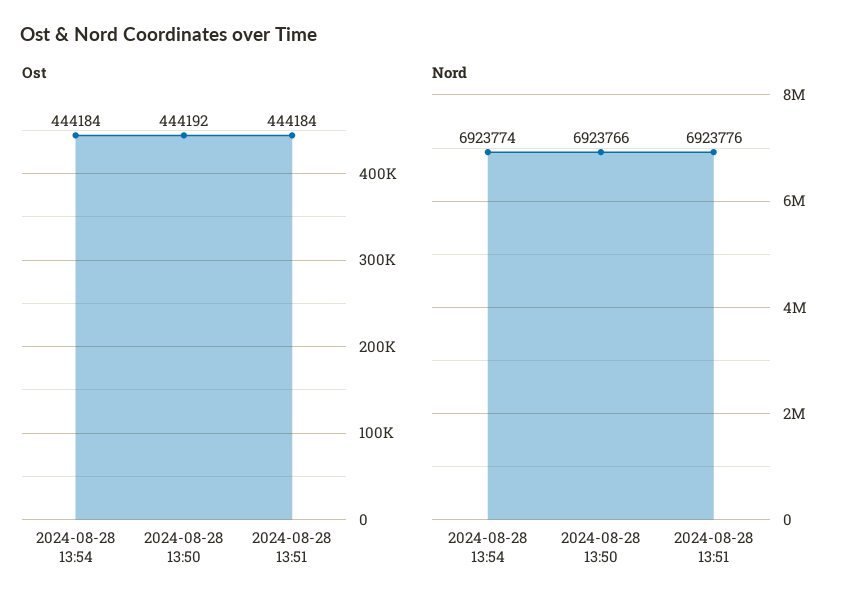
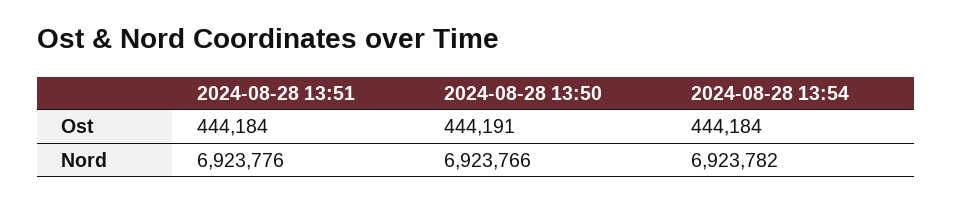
Ost, 2024-08-28 13:50: 444192 -> 444191
Nord, 2024-08-28 13:54: 6923774 -> 6923782

